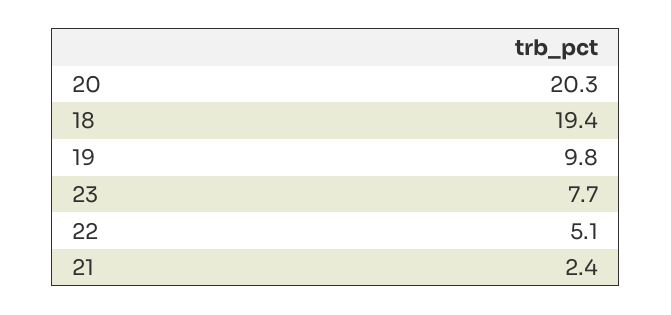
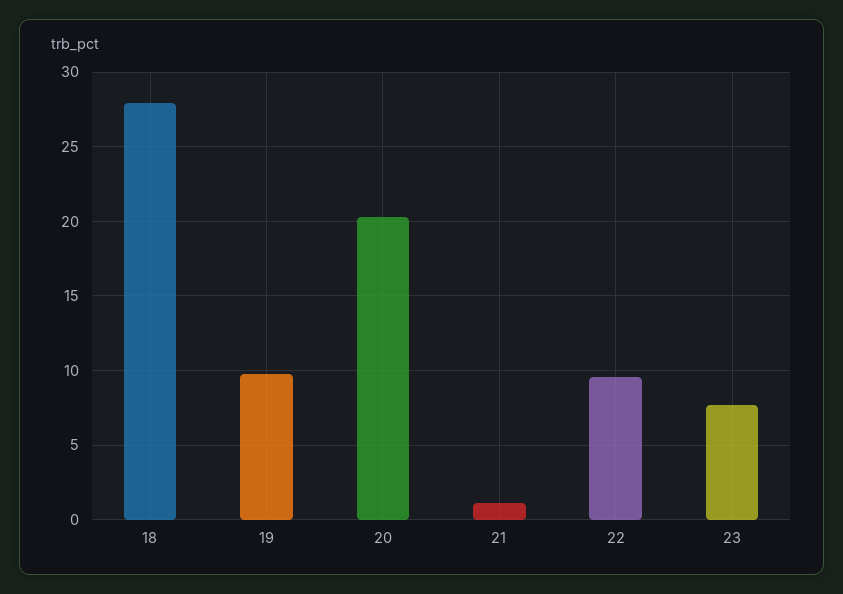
18: 19.4 -> 28
22: 5.1 -> 9.5
21: 2.4 -> 1

